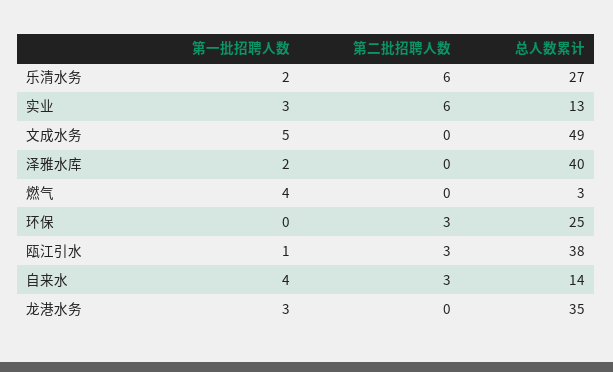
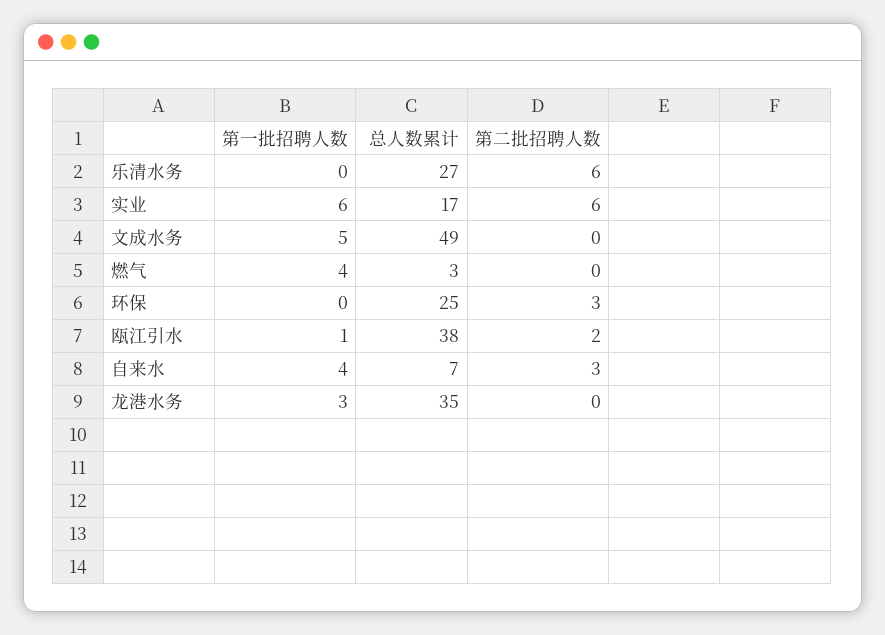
第一批招聘人数, 乐清水务: 2 -> 0
第一批招聘人数, 实业: 3 -> 6
总人数累计, 实业: 13 -> 17
第一批招聘人数, 泽雅水库: 2 -> none
第二批招聘人数, 泽雅水库: 0 -> none
总人数累计, 泽雅水库: 40 -> none
第二批招聘人数, 瓯江引水: 3 -> 2
总人数累计, 自来水: 14 -> 7

